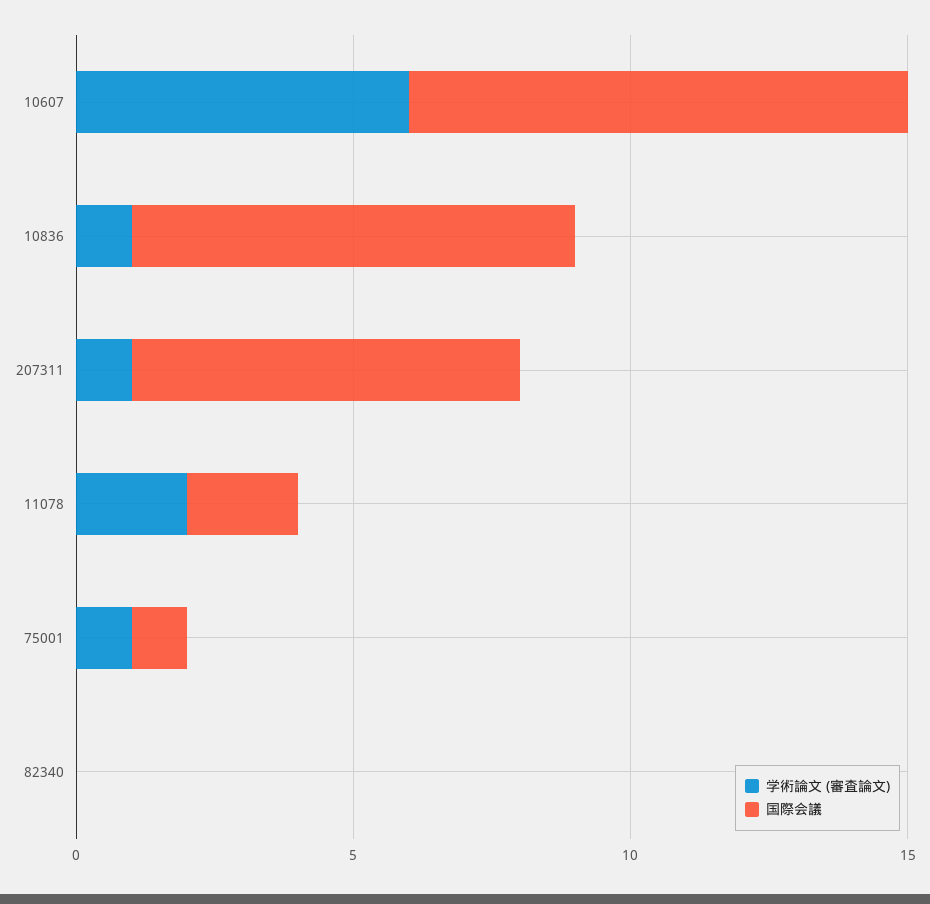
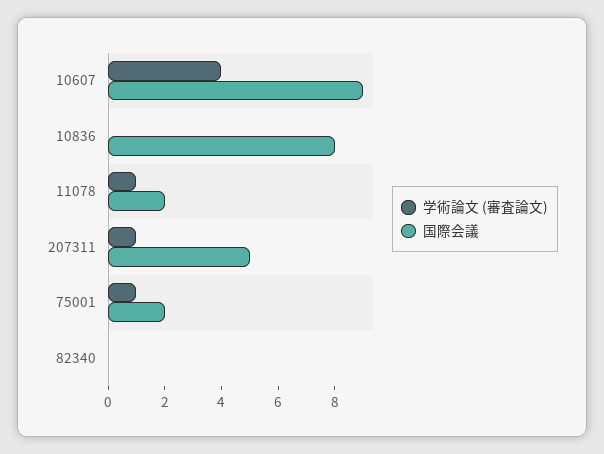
学術論文 (審査論文), 10607: 6 -> 4
学術論文 (審査論文), 10836: 1 -> 0
国際会議, 207311: 7 -> 5
学術論文 (審査論文), 11078: 2 -> 1
国際会議, 75001: 1 -> 2

